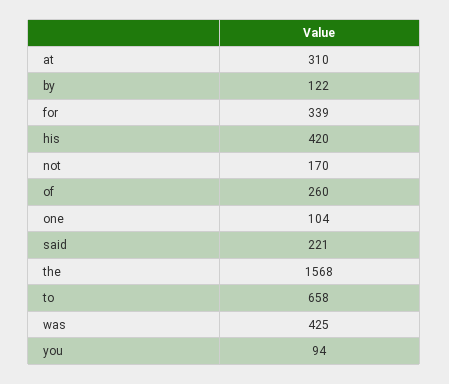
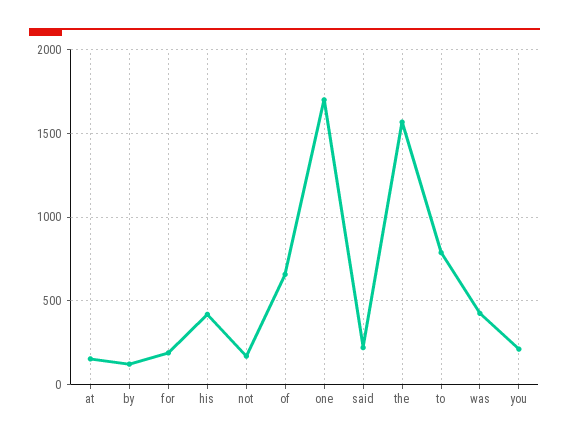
at: 310 -> 150
for: 339 -> 200
of: 260 -> 650
one: 104 -> 1700
to: 658 -> 800
you: 94 -> 200

